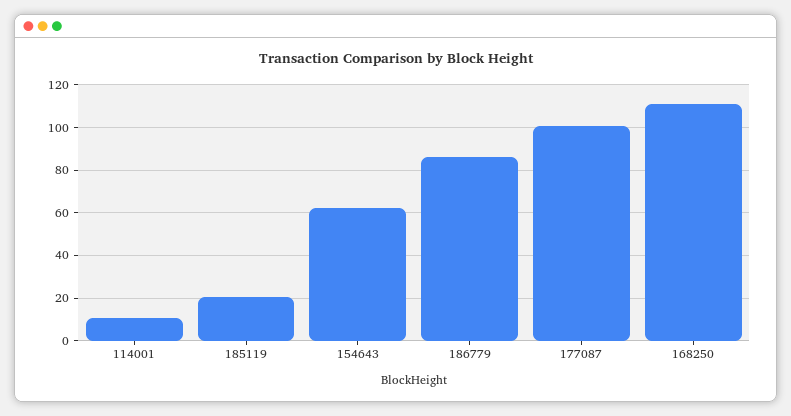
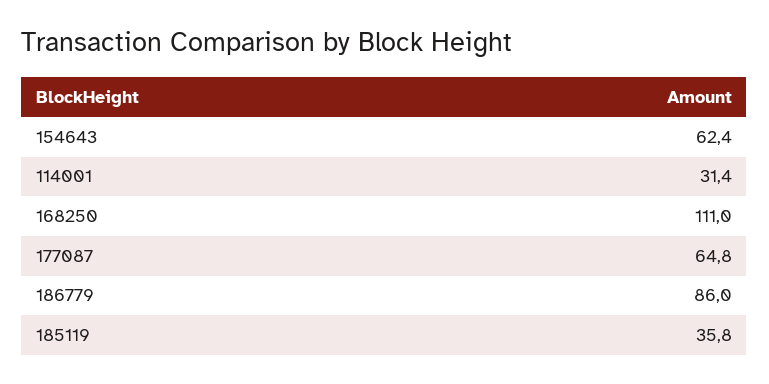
114001: 10 -> 31.4
185119: 20 -> 35.8
177087: 100 -> 64.8

